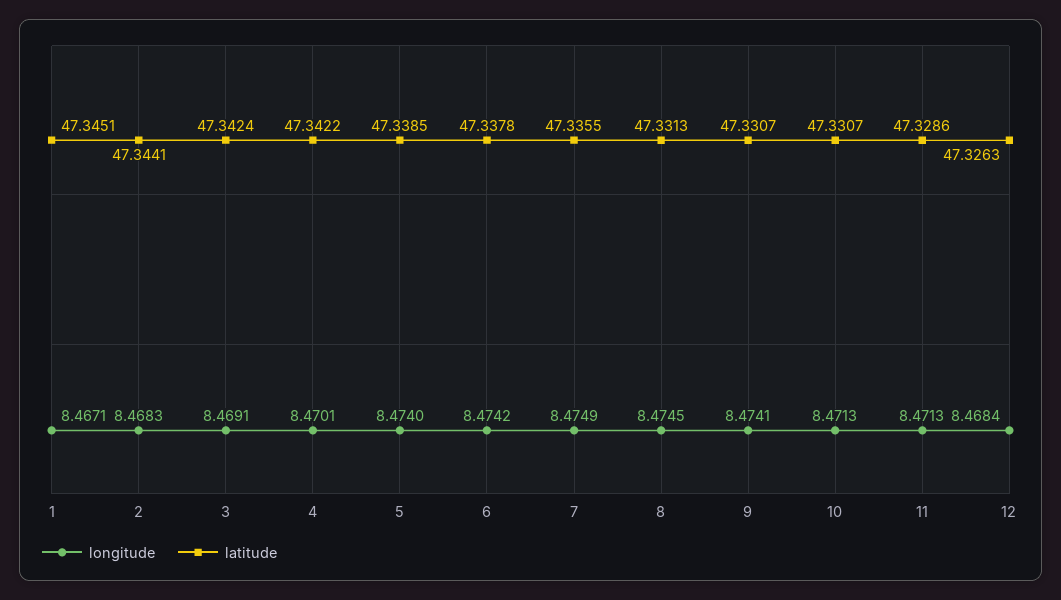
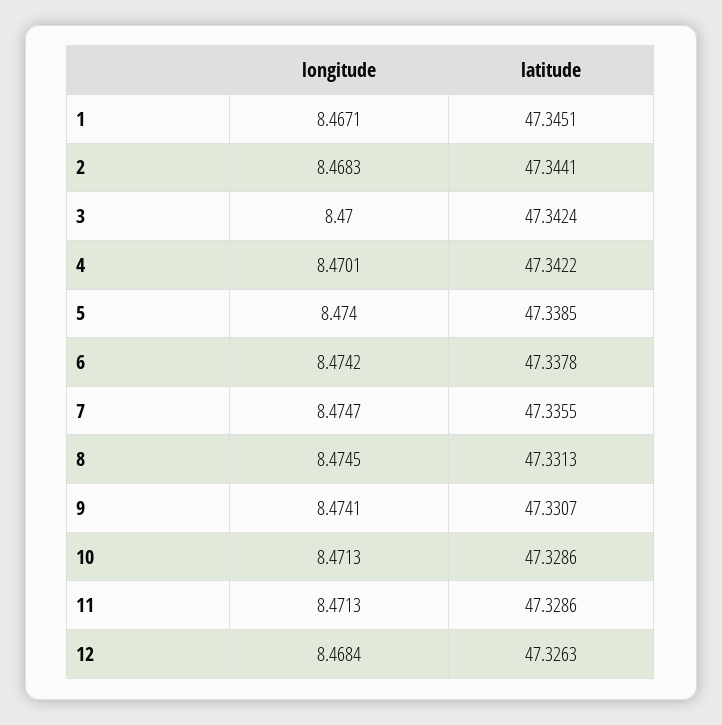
longitude, 3: 8.4691 -> 8.47
longitude, 7: 8.4749 -> 8.4747
latitude, 10: 47.3307 -> 47.3286

